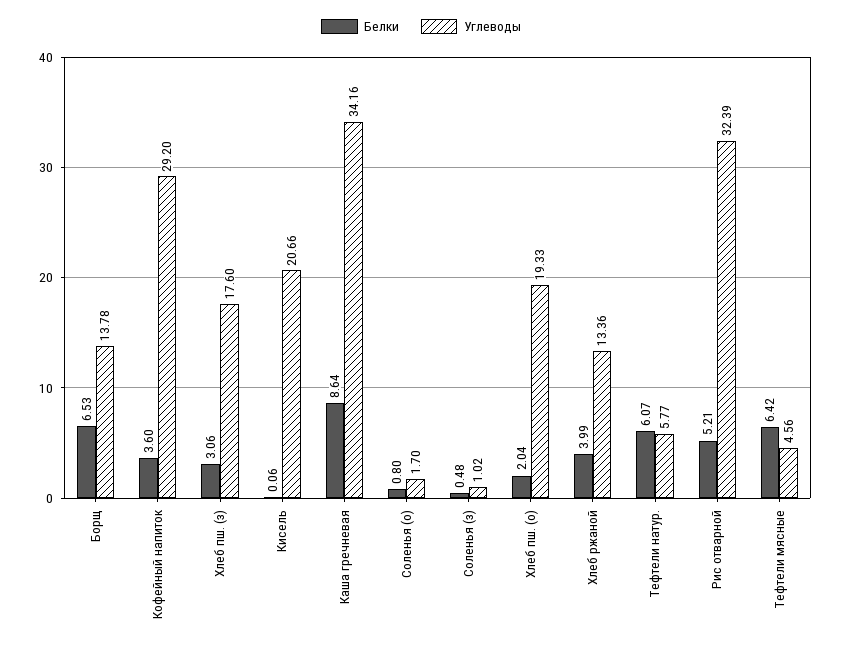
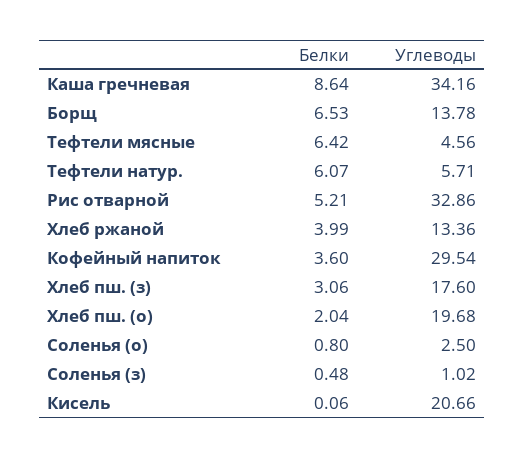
Углеводы, Кофейный напиток: 29.2 -> 29.54
Углеводы, Соленья (о): 1.7 -> 2.5
Углеводы, Хлеб пш. (о): 19.33 -> 19.68
Углеводы, Тефтели натур.: 5.77 -> 5.71
Углеводы, Рис отварной: 32.39 -> 32.86

